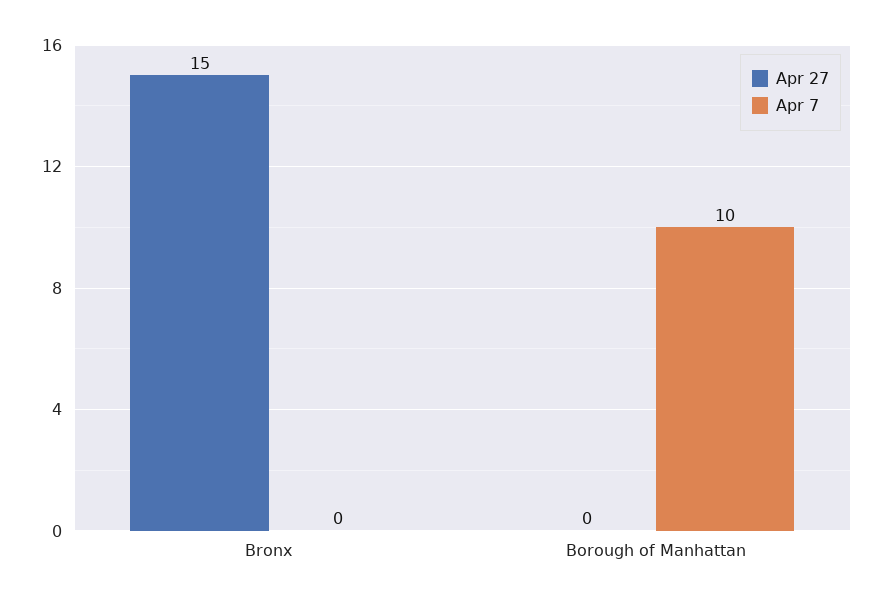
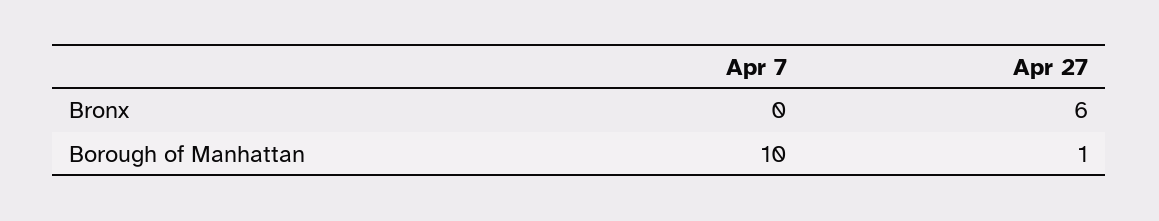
Apr 27, Bronx: 15 -> 6
Apr 27, Borough of Manhattan: 0 -> 1

